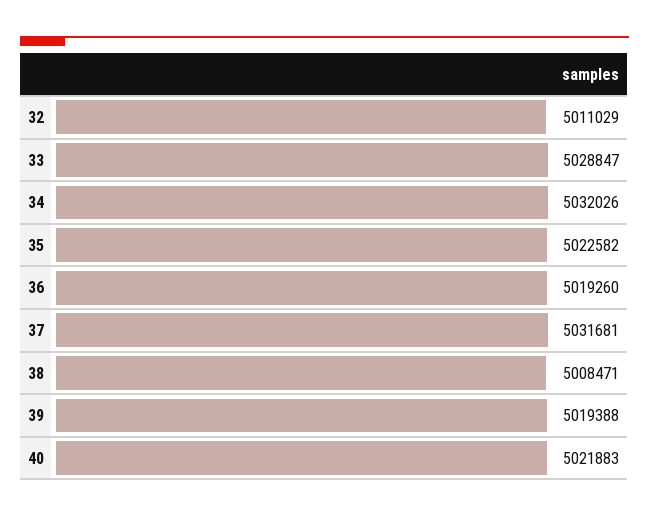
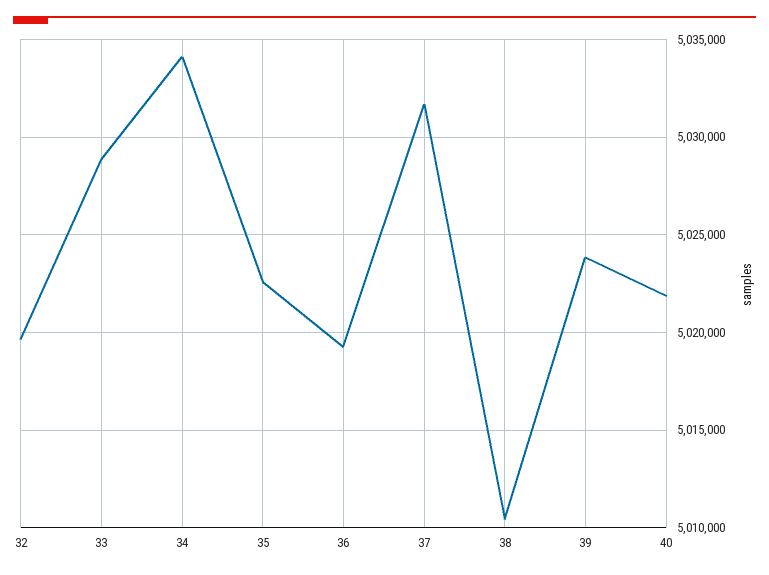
32: 5011029 -> 5019500
34: 5032026 -> 5034000
38: 5008471 -> 5010500
39: 5019388 -> 5024000

